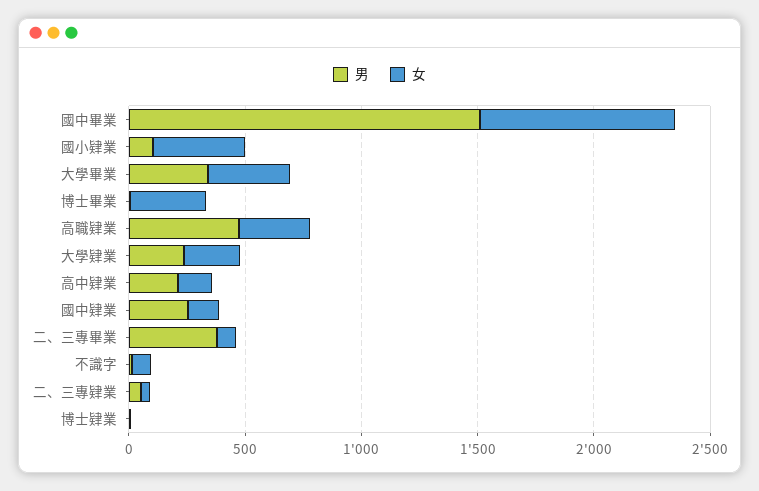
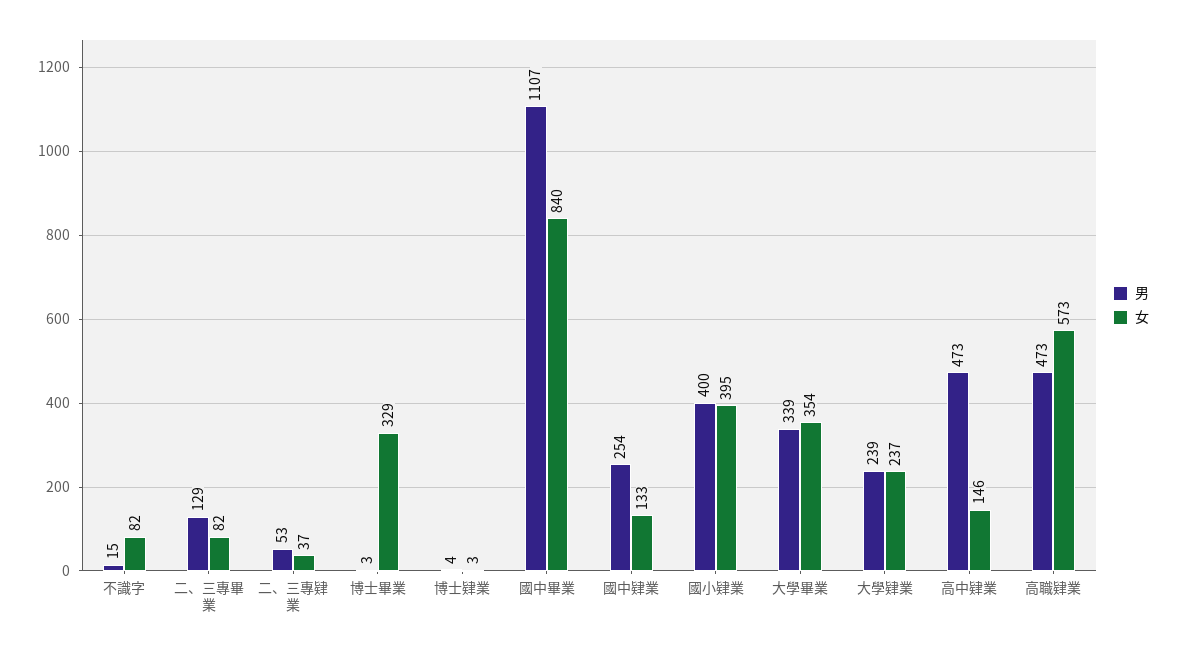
男, 國中畢業: 1500 -> 1107
男, 國小肄業: 100 -> 400
女, 高職肄業: 300 -> 573
男, 高中肄業: 200 -> 473
男, 二、三專畢業: 400 -> 129

